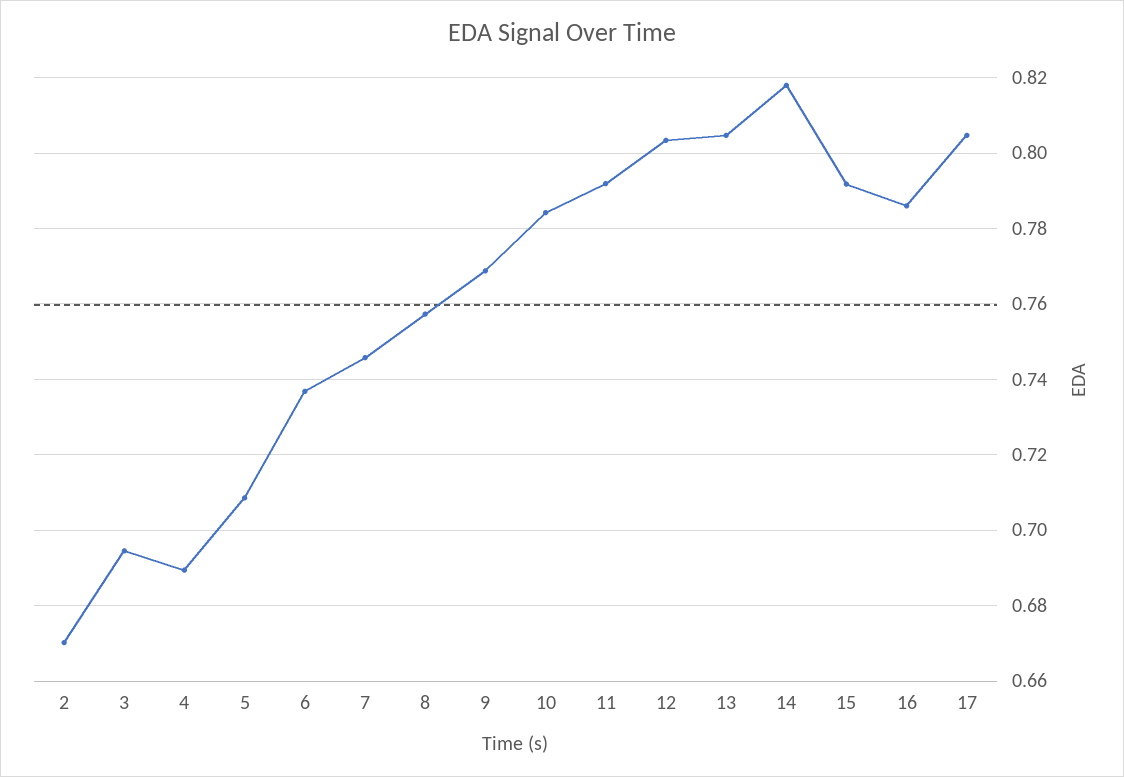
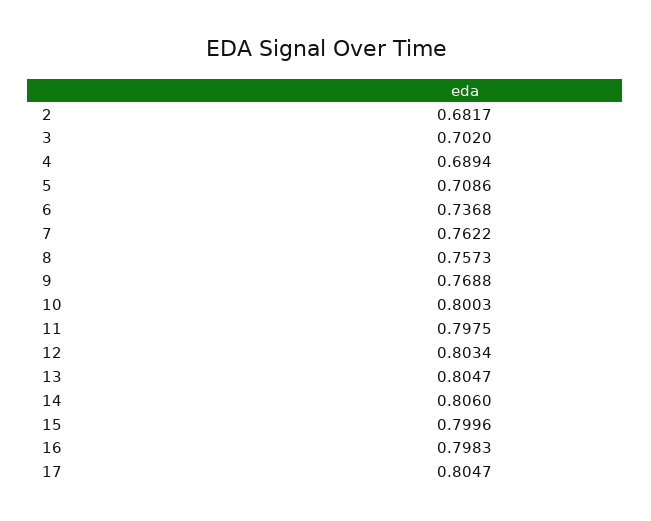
2: 0.67 -> 0.6817
3: 0.694 -> 0.702
7: 0.746 -> 0.7622
10: 0.784 -> 0.8003
11: 0.792 -> 0.7975
14: 0.818 -> 0.806
15: 0.792 -> 0.7996
16: 0.786 -> 0.7983

